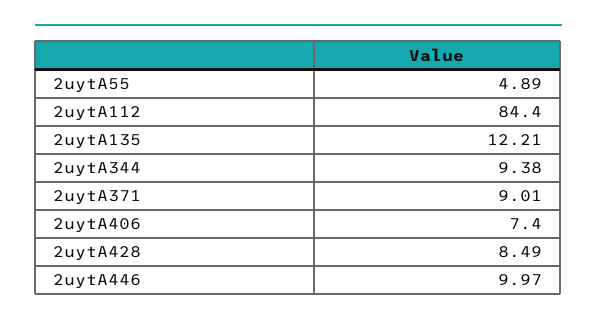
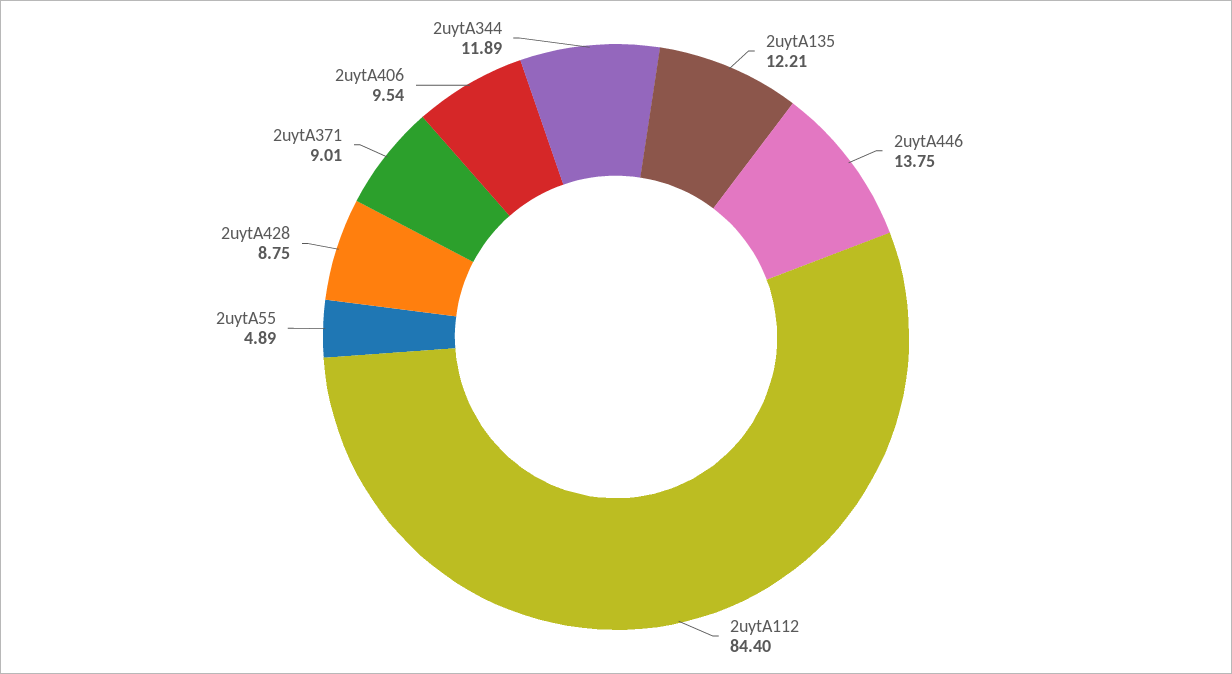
2uytA344: 9.38 -> 11.89
2uytA406: 7.4 -> 9.54
2uytA428: 8.49 -> 8.75
2uytA446: 9.97 -> 13.75

